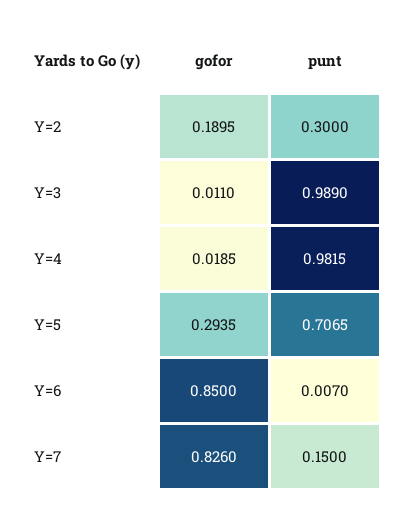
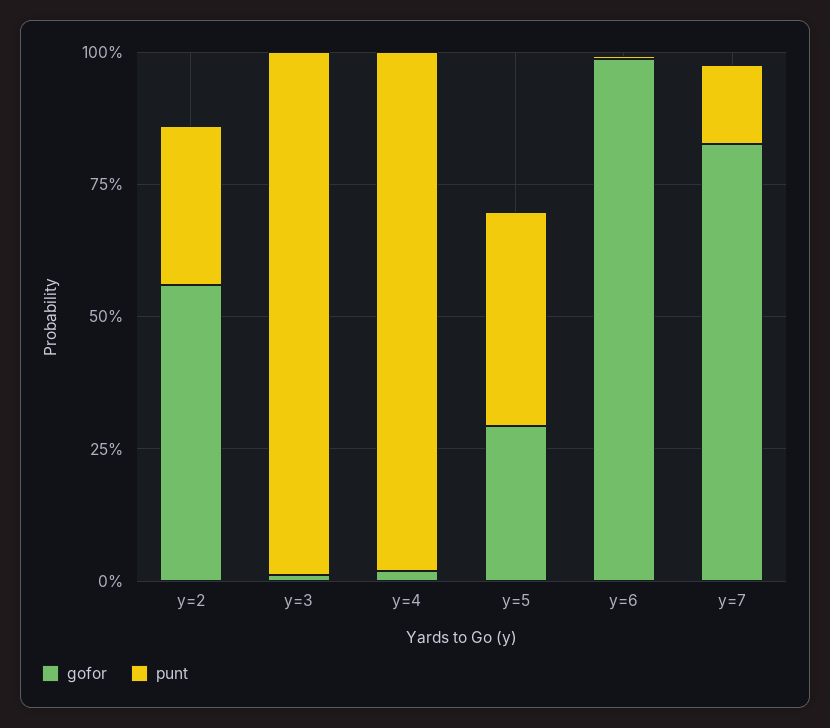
gofor, Y=2: 0.1895 -> 0.55
punt, Y=5: 0.7065 -> 0.4
gofor, Y=6: 0.85 -> 1

